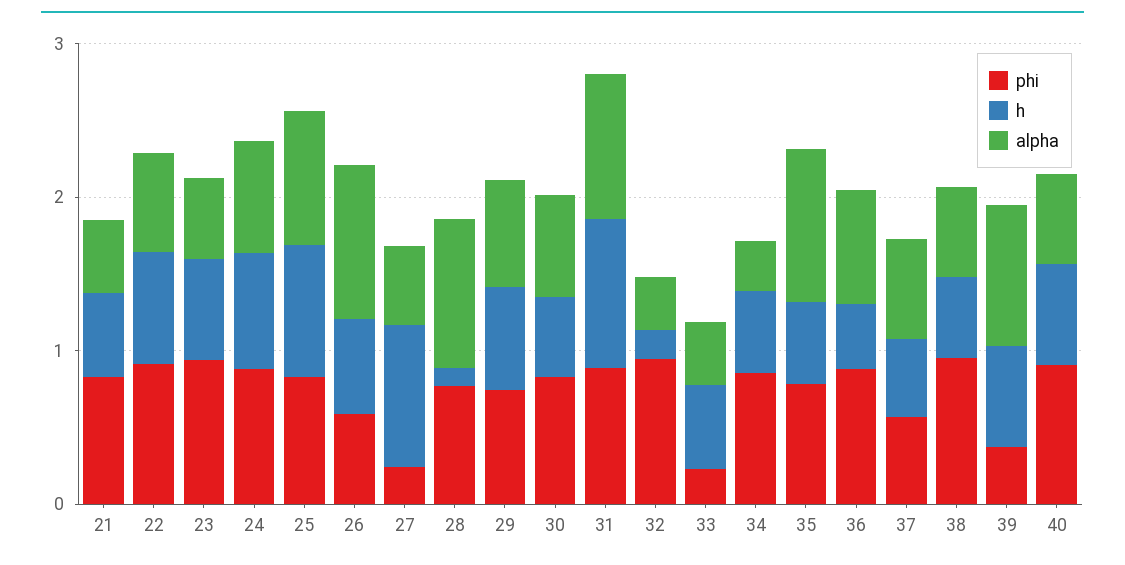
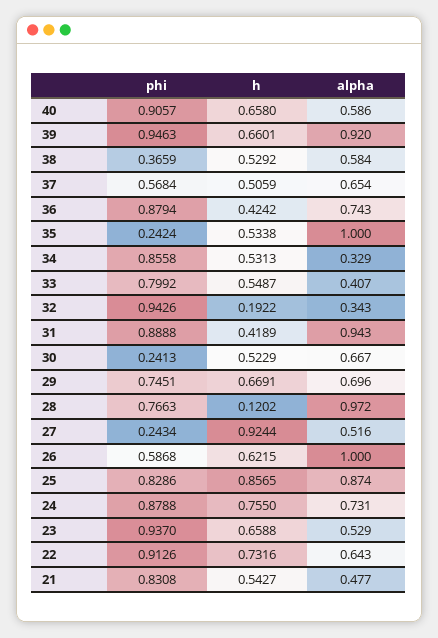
phi, 30: 0.8 -> 0.2413
h, 31: 1 -> 0.4189
phi, 33: 0.2 -> 0.7992
phi, 35: 0.8 -> 0.2424
phi, 38: 1 -> 0.3659
phi, 39: 0.4 -> 0.9463

